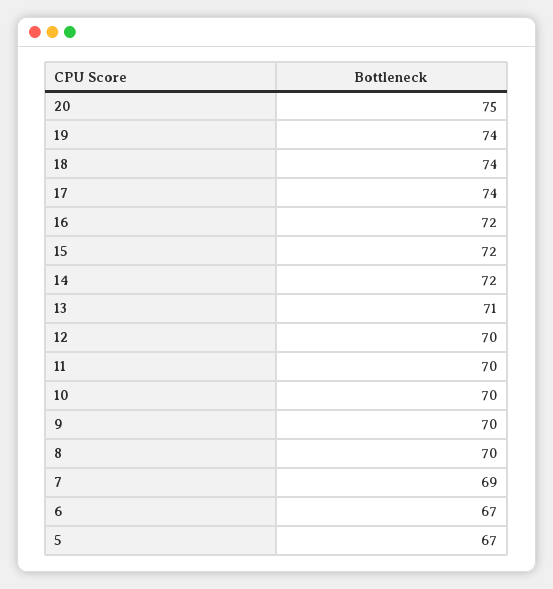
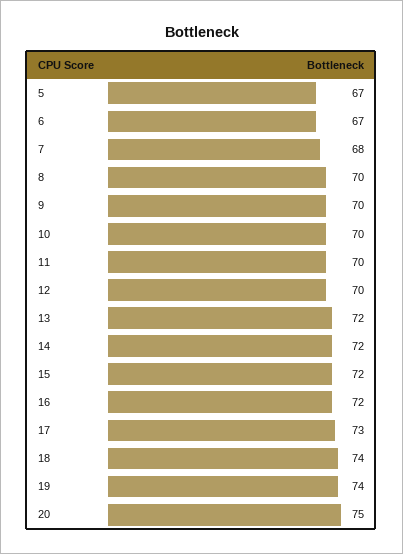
17: 74 -> 73
13: 71 -> 72
7: 69 -> 68

